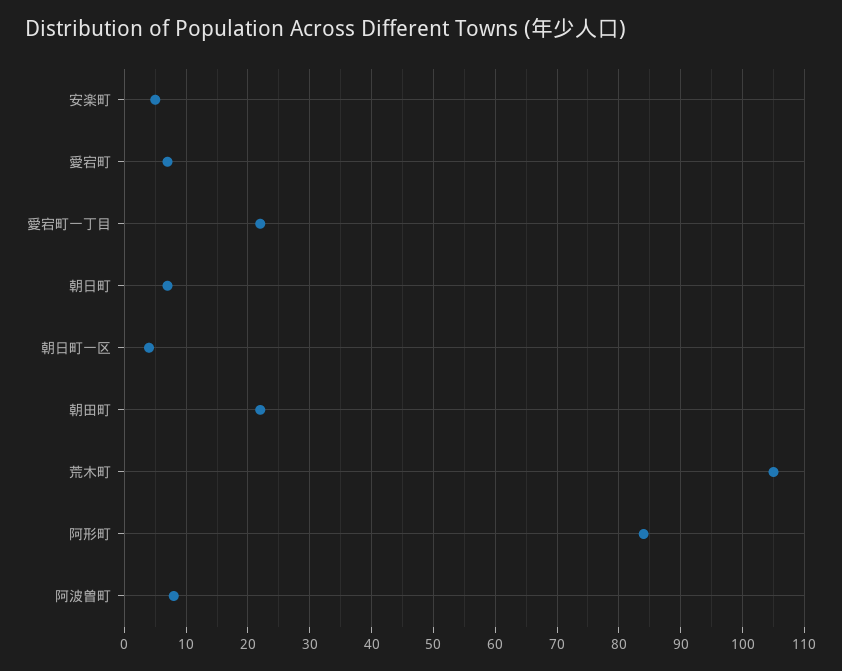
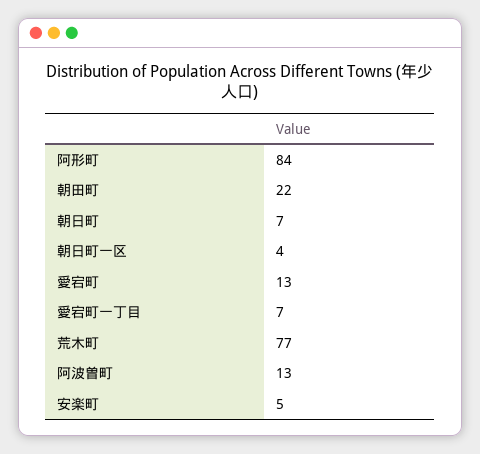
愛宕町: 7 -> 13
愛宕町一丁目: 22 -> 7
荒木町: 105 -> 77
阿波曽町: 8 -> 13

